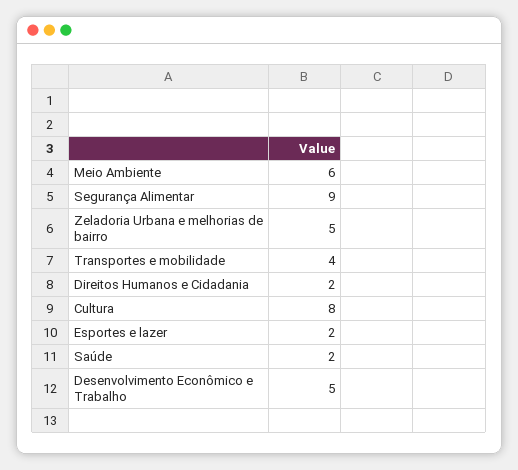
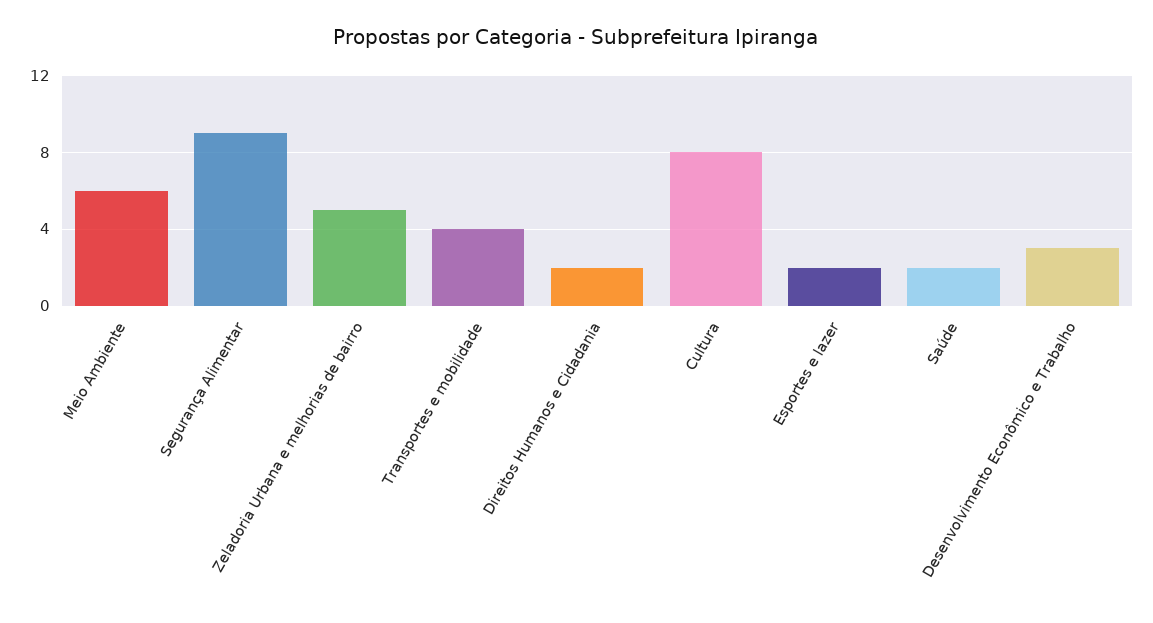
Desenvolvimento Econômico e Trabalho: 5 -> 3

